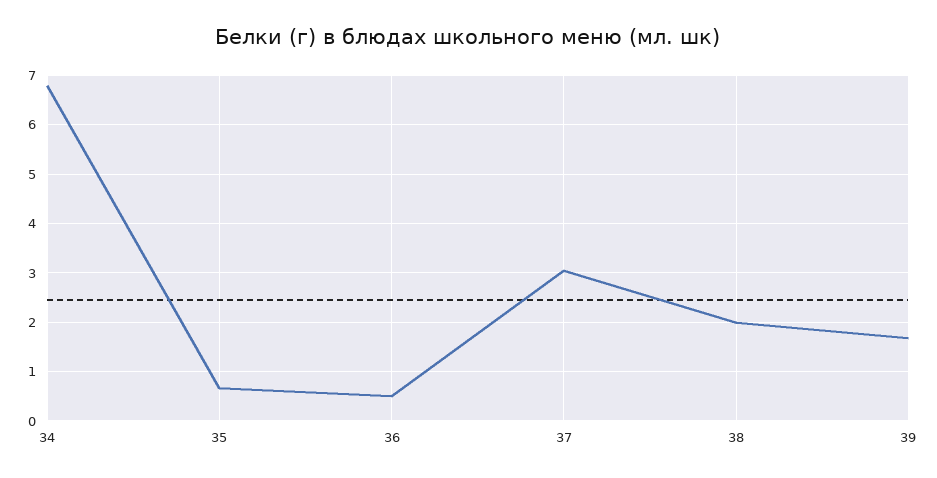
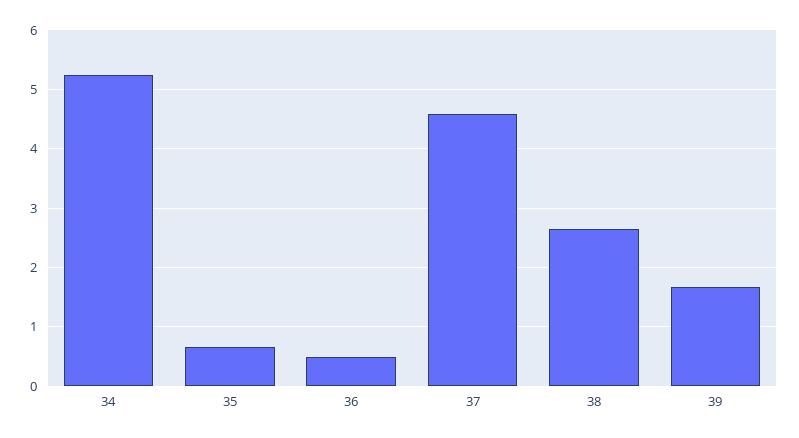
34: 6.8 -> 5.2
37: 3 -> 4.6
38: 2 -> 2.6

